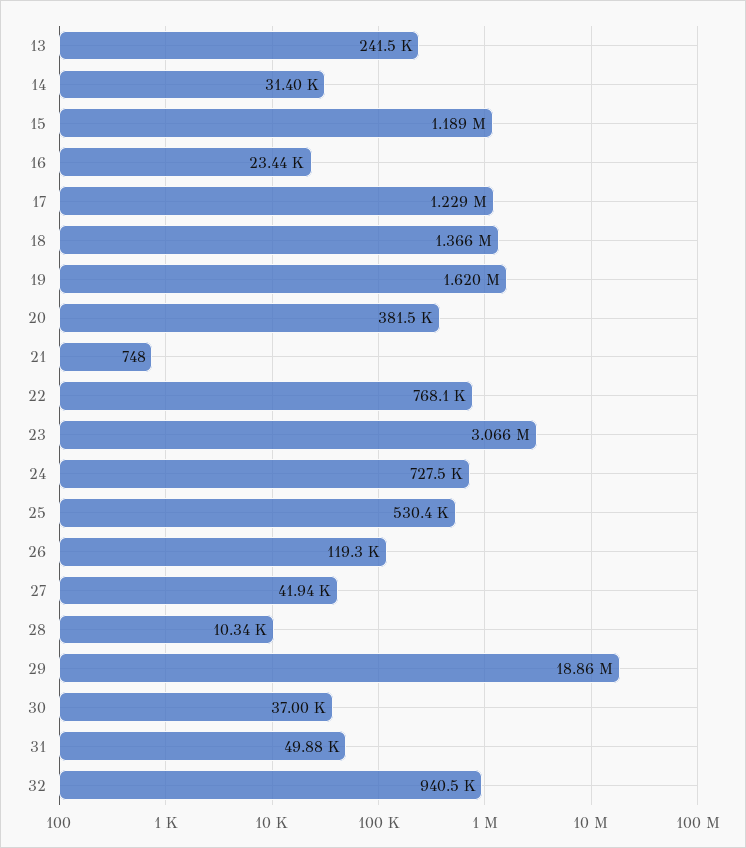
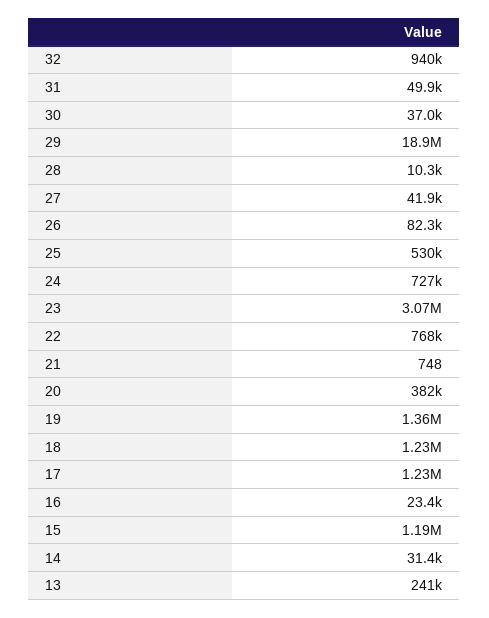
18: 1366000 -> 1230000
19: 1620000 -> 1360000
26: 119300 -> 82300

